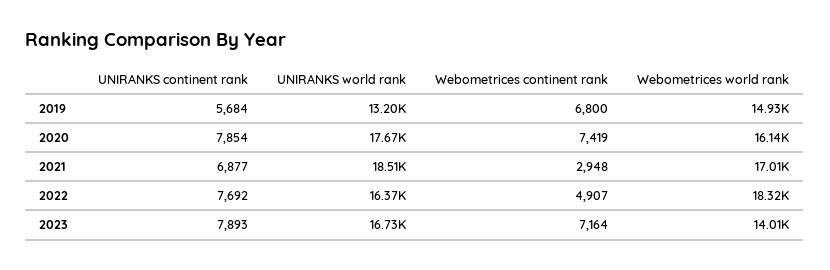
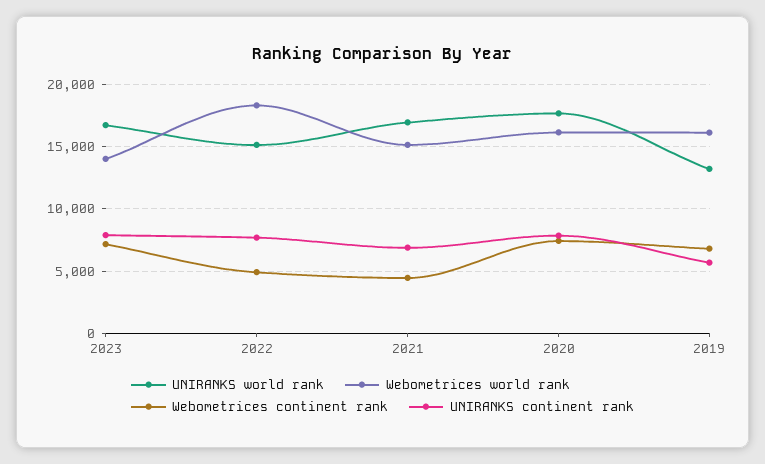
Webometrices world rank, 2019: 14930 -> 16000
UNIRANKS world rank, 2021: 18510 -> 17000
Webometrices continent rank, 2021: 2948 -> 4500
Webometrices world rank, 2021: 17010 -> 15000
UNIRANKS world rank, 2022: 16370 -> 15000

